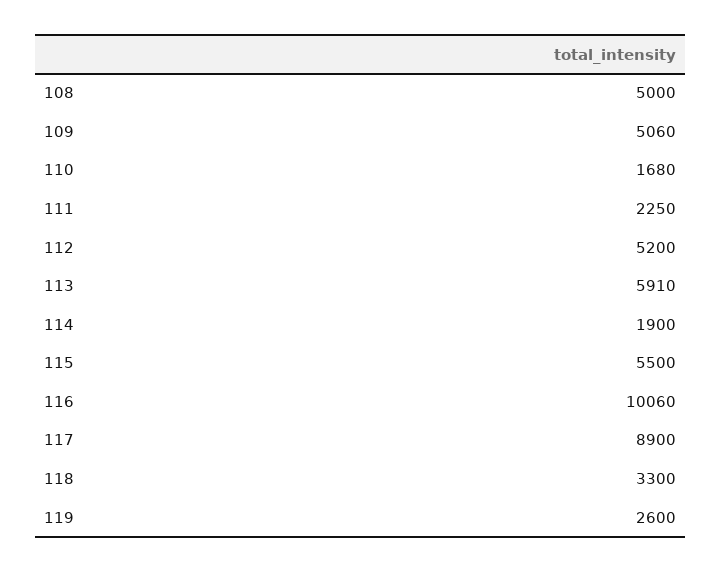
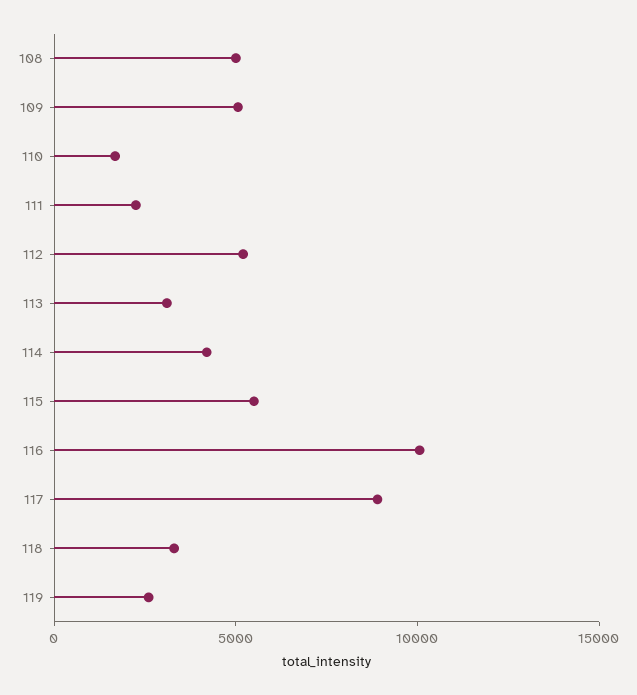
113: 5910 -> 3000
114: 1900 -> 4000

